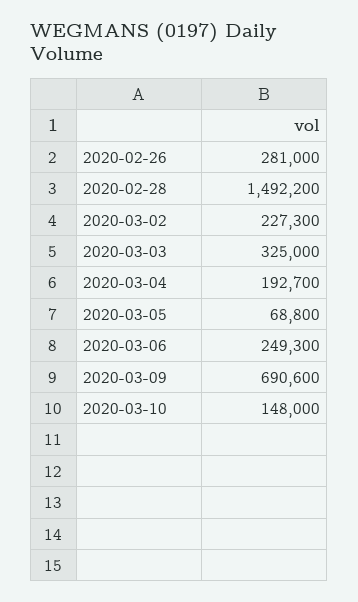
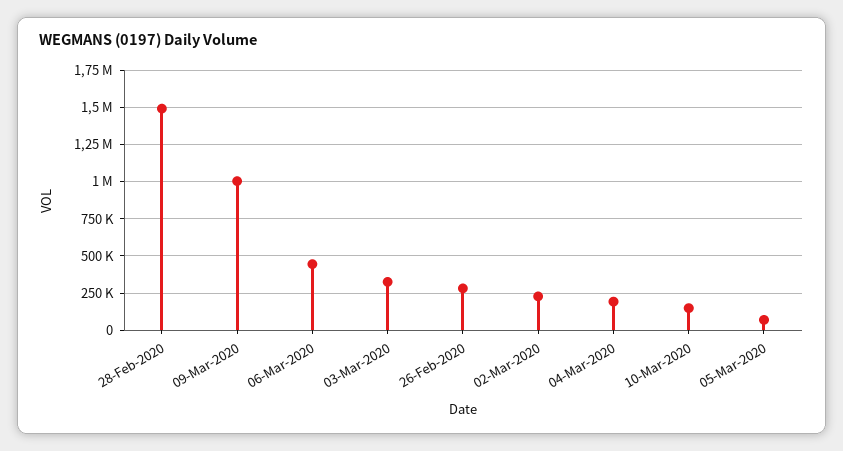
2020-03-06: 249300 -> 450000
2020-03-09: 690600 -> 1000000

